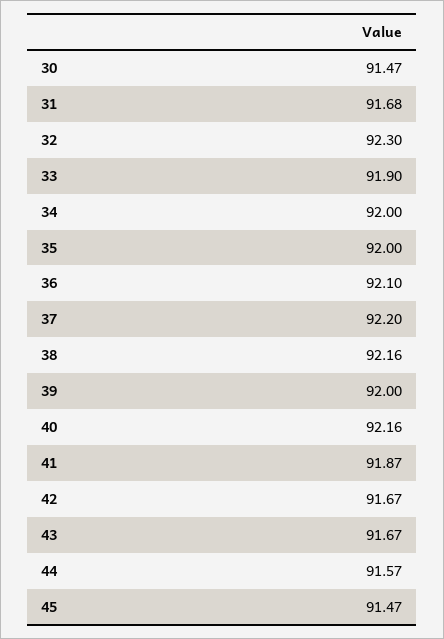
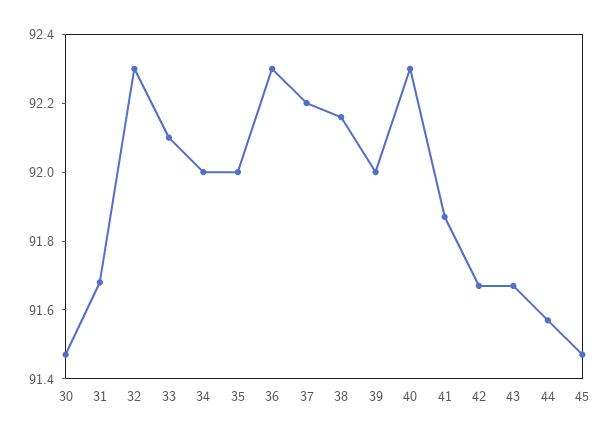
33: 91.9 -> 92.1
36: 92.1 -> 92.3
40: 92.16 -> 92.3

